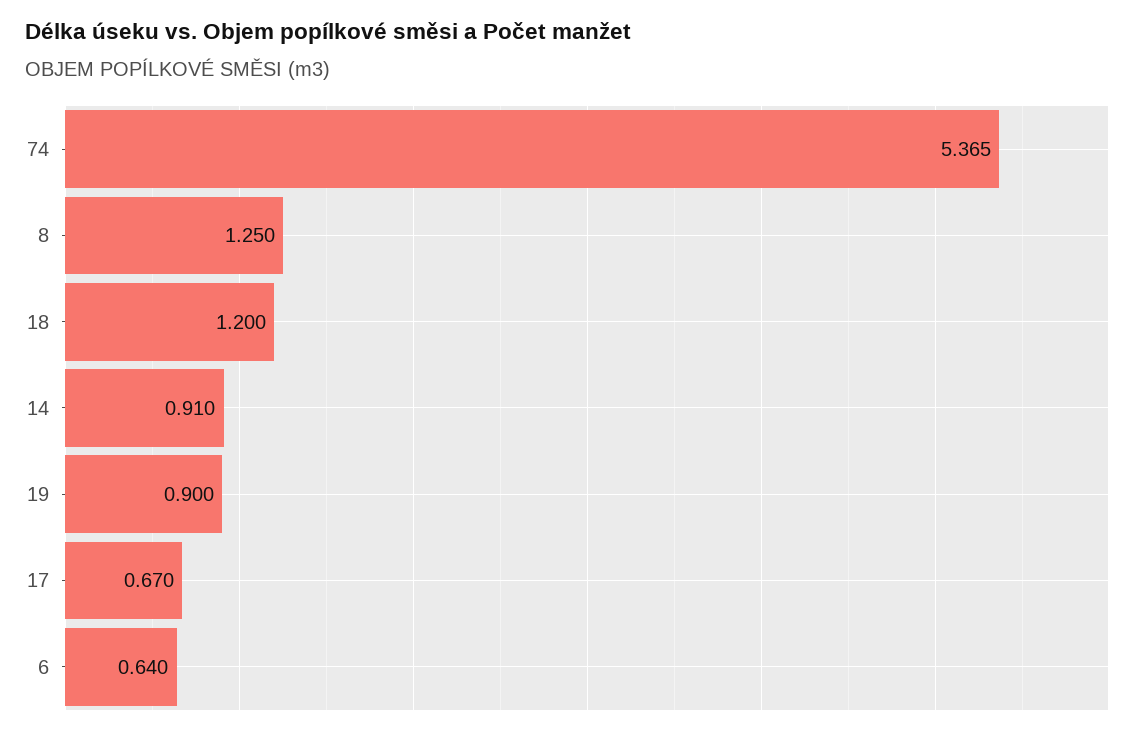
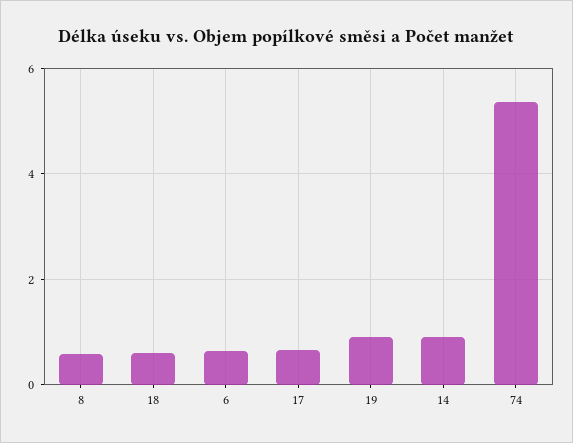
8: 1.25 -> 0.6
18: 1.2 -> 0.6

